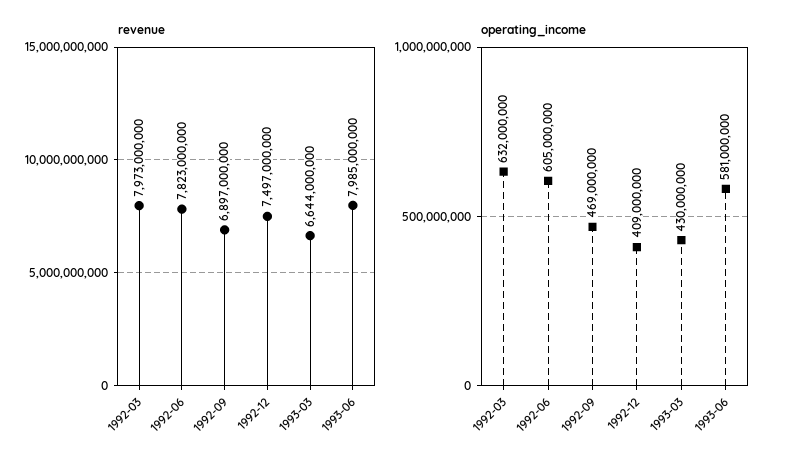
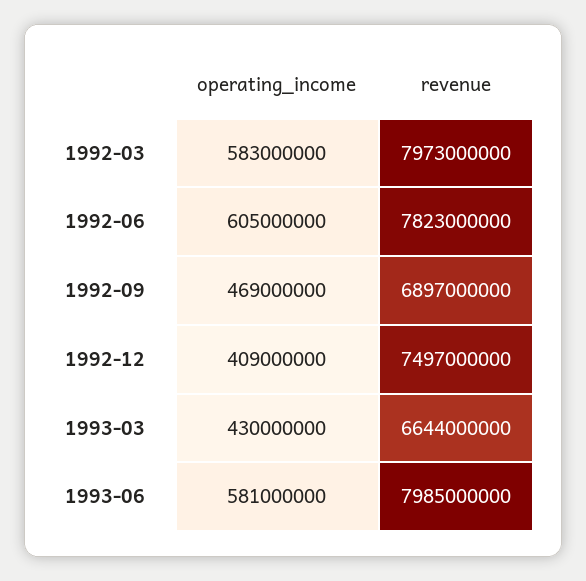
operating_income, 1992-03: 632000000 -> 583000000

